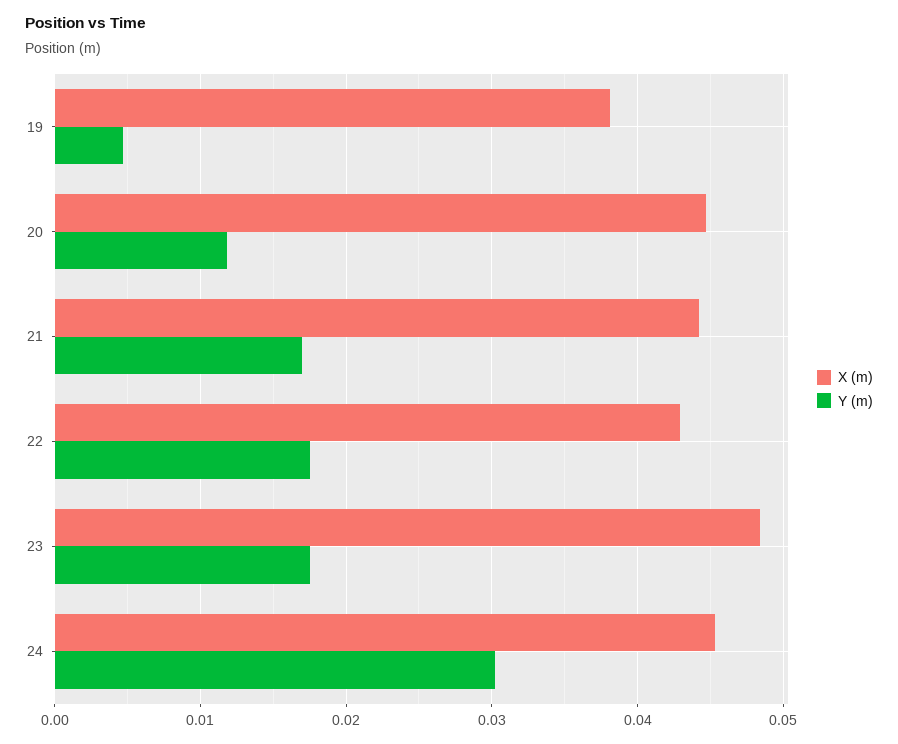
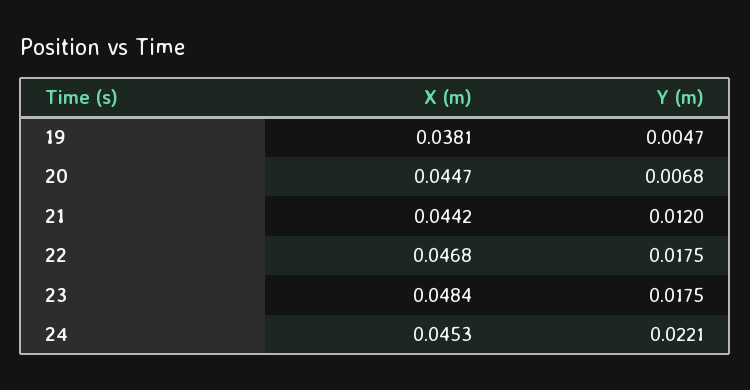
Y (m), 20: 0.012 -> 0.0068
Y (m), 21: 0.017 -> 0.012
X (m), 22: 0.043 -> 0.0468
Y (m), 24: 0.03 -> 0.0221

